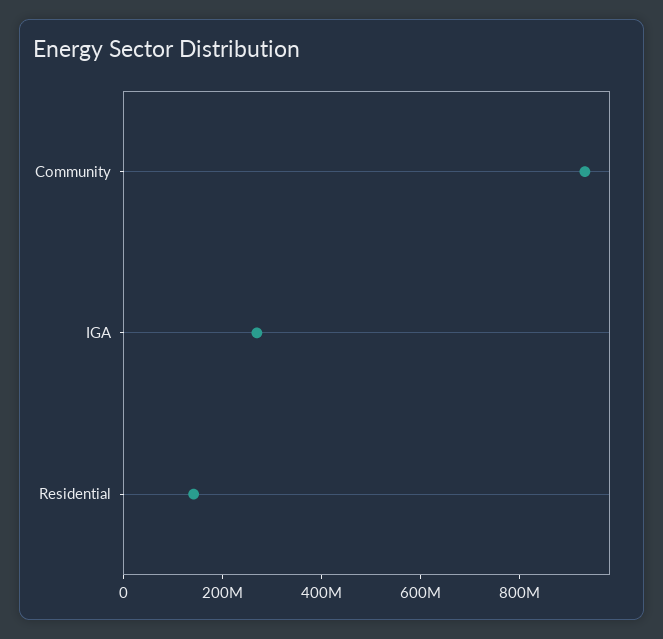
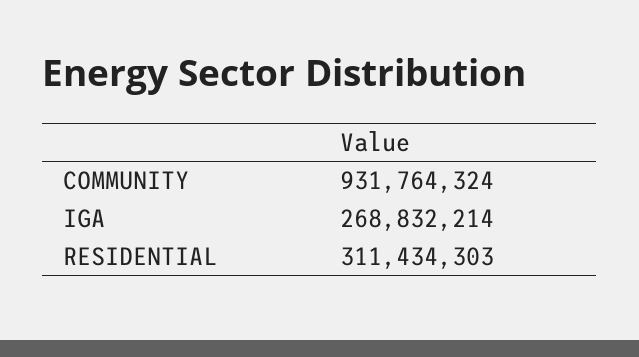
Residential: 150000000 -> 311434303

